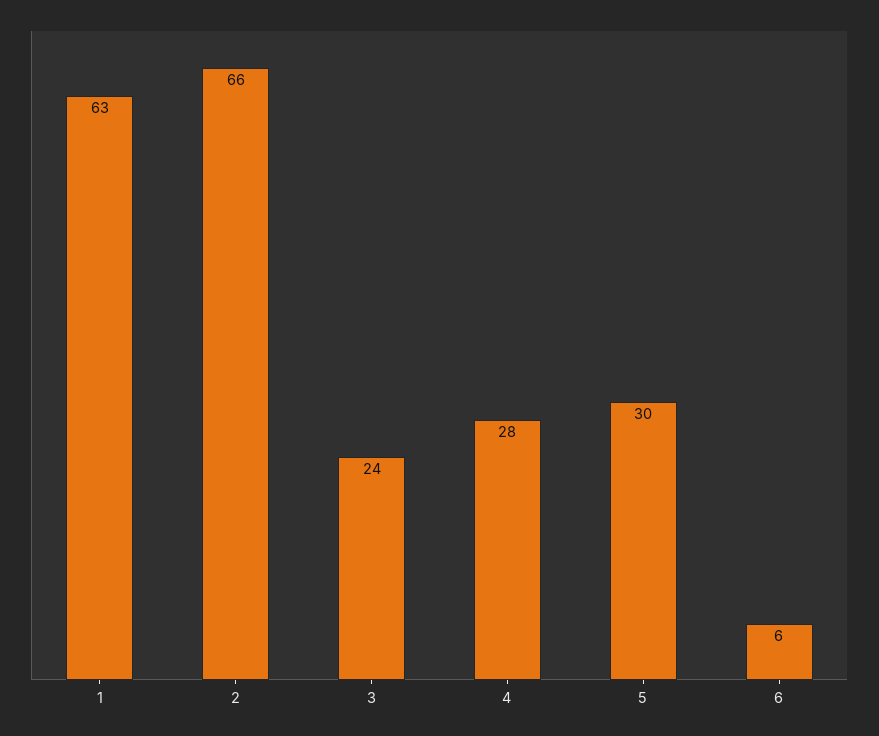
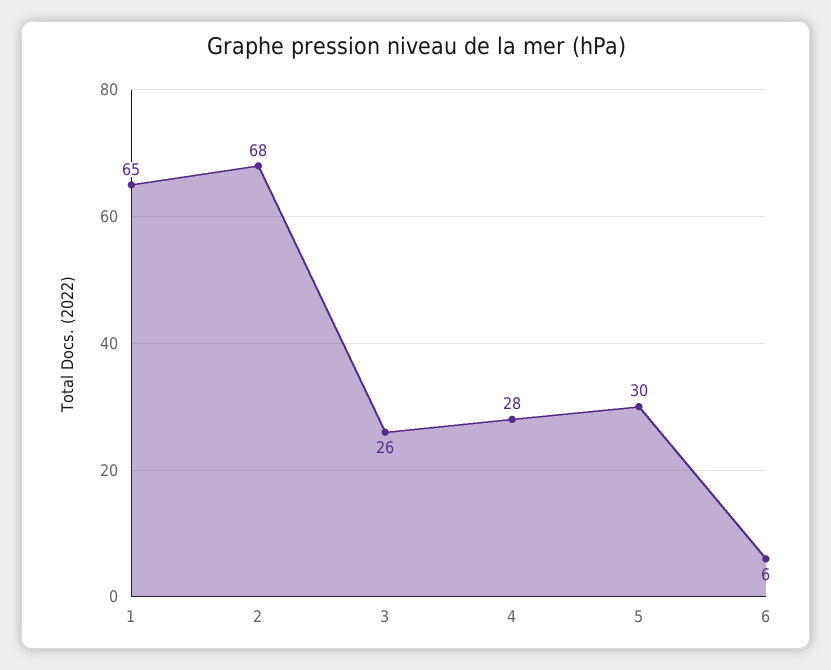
1: 63 -> 65
2: 66 -> 68
3: 24 -> 26

